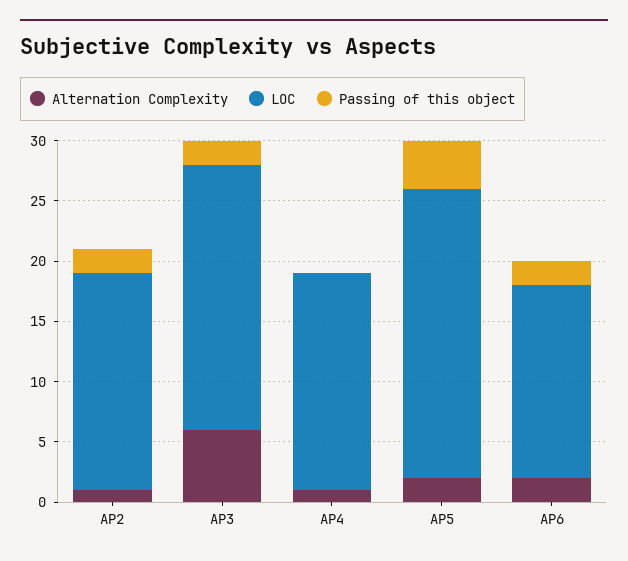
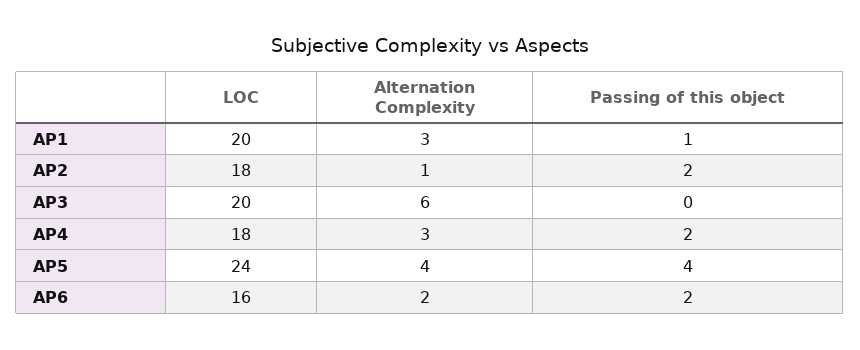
LOC, AP3: 22 -> 20
Passing of this object, AP3: 2 -> 0
Alternation Complexity, AP4: 1 -> 3
Passing of this object, AP4: 0 -> 2
Alternation Complexity, AP5: 2 -> 4
LOC, AP1: none -> 20
Alternation Complexity, AP1: none -> 3
Passing of this object, AP1: none -> 1

